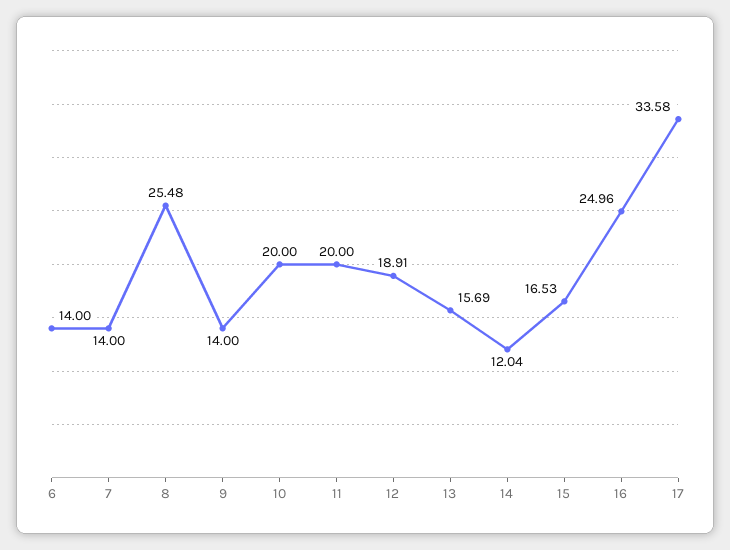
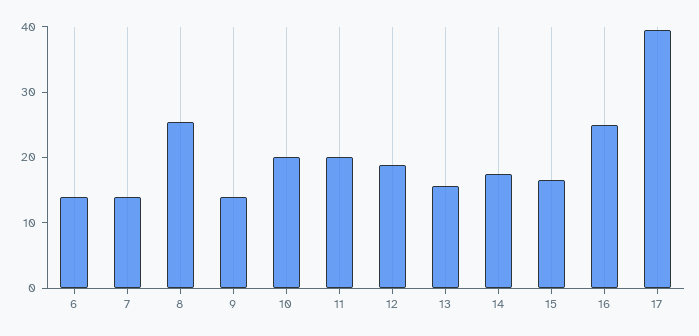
14: 12.04 -> 18
17: 33.58 -> 40

